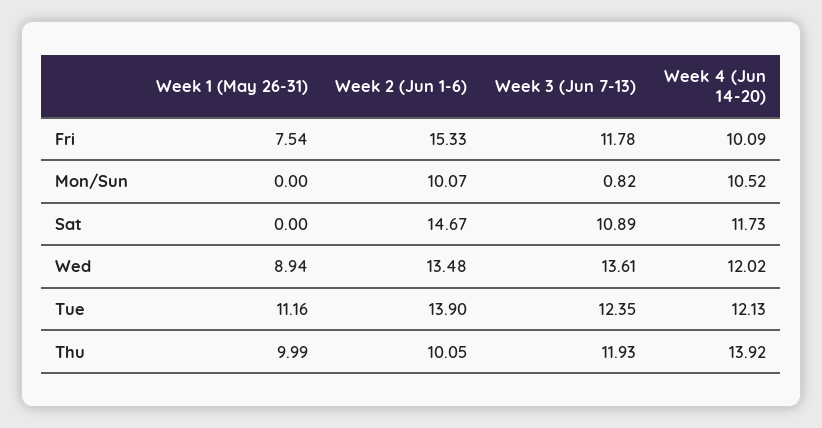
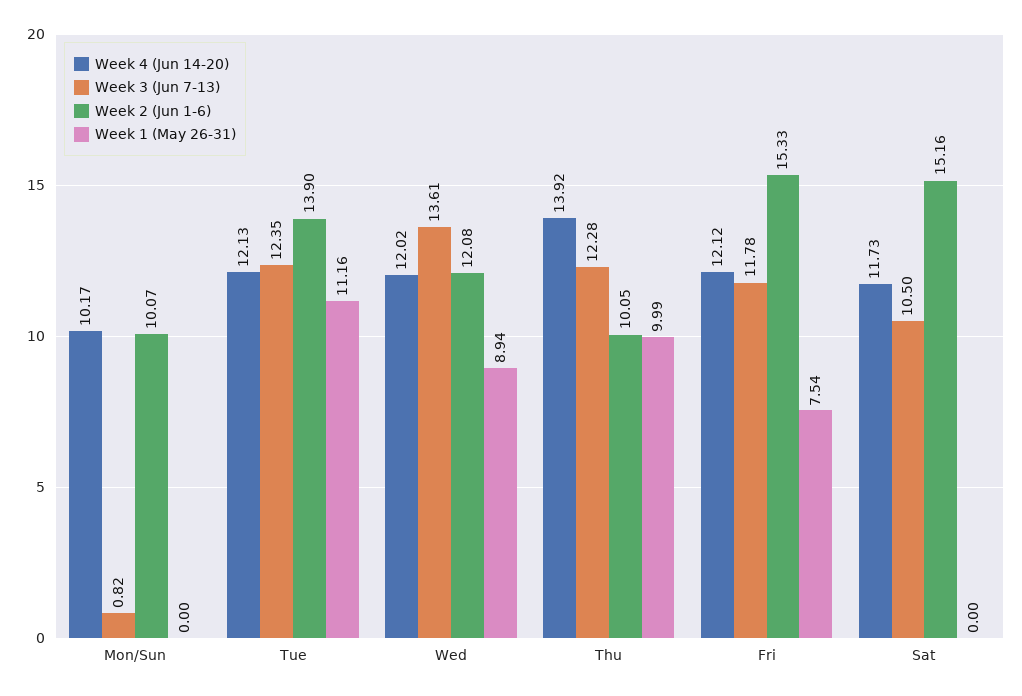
Week 4 (Jun 14-20), Fri: 10.09 -> 12.12
Week 4 (Jun 14-20), Mon/Sun: 10.52 -> 10.17
Week 2 (Jun 1-6), Sat: 14.67 -> 15.16
Week 3 (Jun 7-13), Sat: 10.89 -> 10.5
Week 2 (Jun 1-6), Wed: 13.48 -> 12.08
Week 3 (Jun 7-13), Thu: 11.93 -> 12.28

